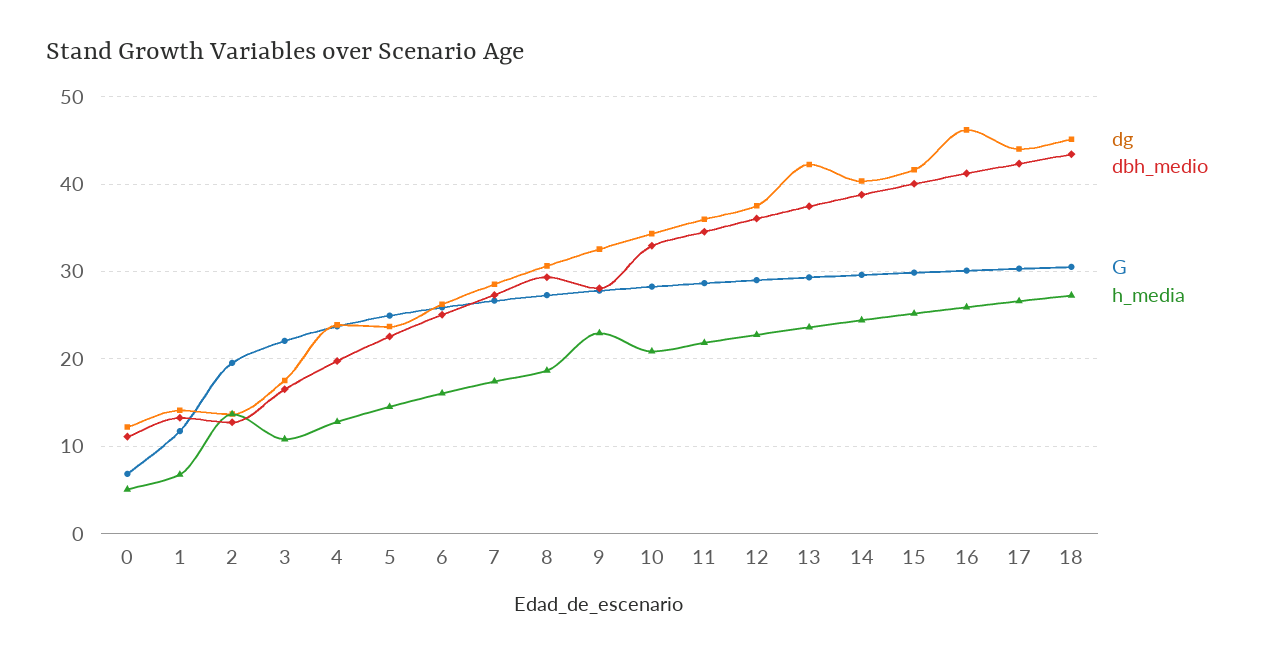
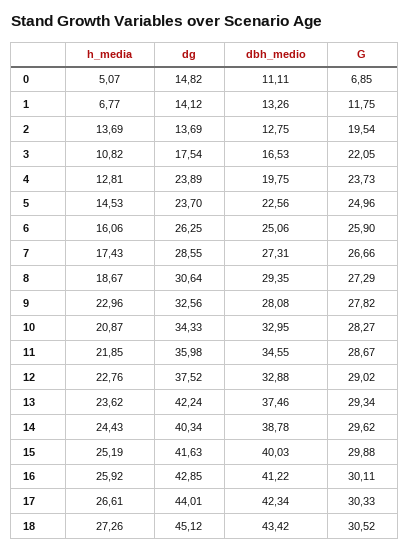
dg, 0: 12 -> 14.82
dbh_medio, 12: 36 -> 32.88
dg, 16: 46 -> 42.85

